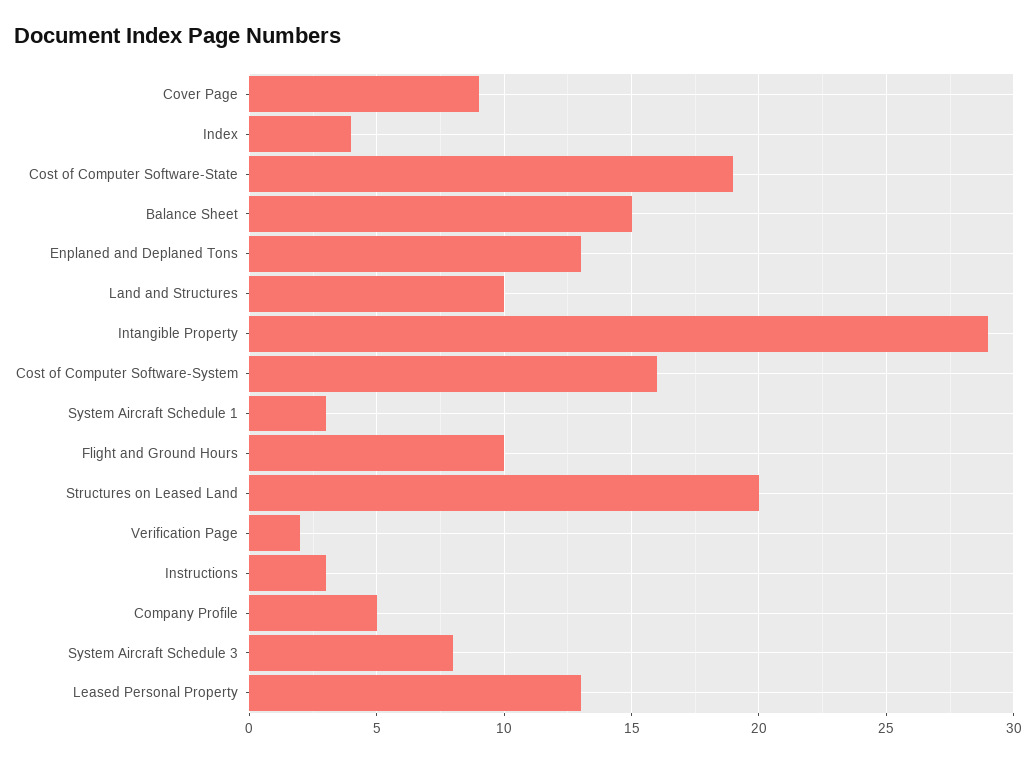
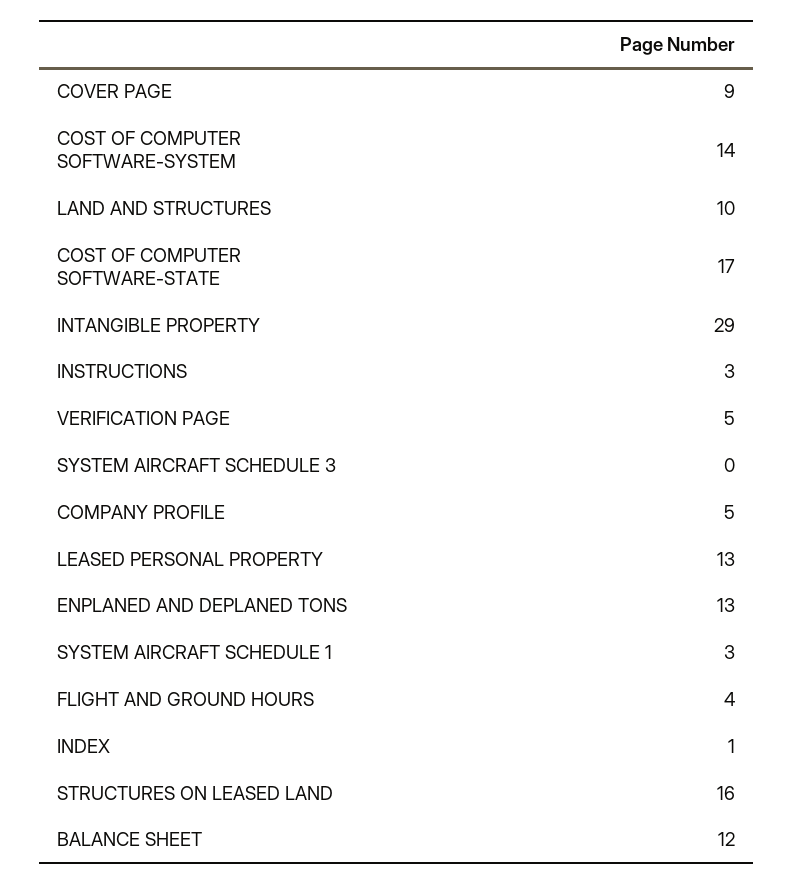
Index: 4 -> 1
Cost of Computer Software-State: 19 -> 17
Balance Sheet: 15 -> 12
Cost of Computer Software-System: 16 -> 14
Flight and Ground Hours: 10 -> 4
Structures on Leased Land: 20 -> 16
Verification Page: 2 -> 5
System Aircraft Schedule 3: 8 -> 0

